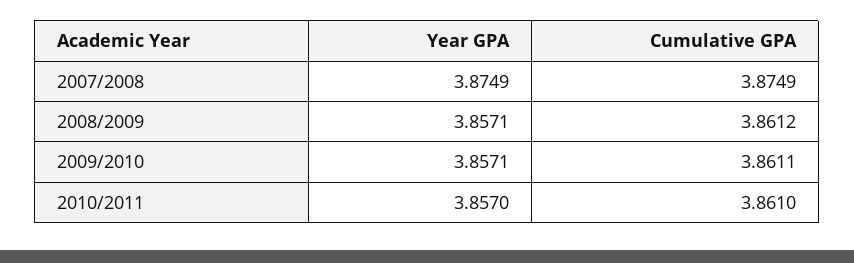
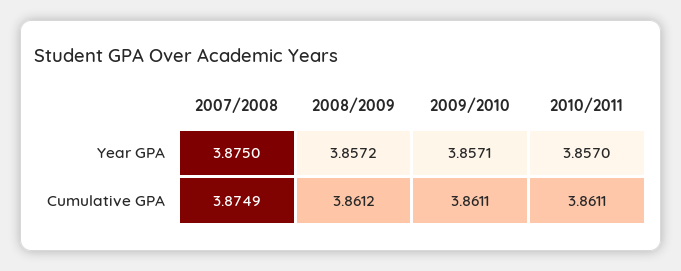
Year GPA, 2007/2008: 3.8749 -> 3.875
Year GPA, 2008/2009: 3.8571 -> 3.8572
Cumulative GPA, 2010/2011: 3.861 -> 3.8611

